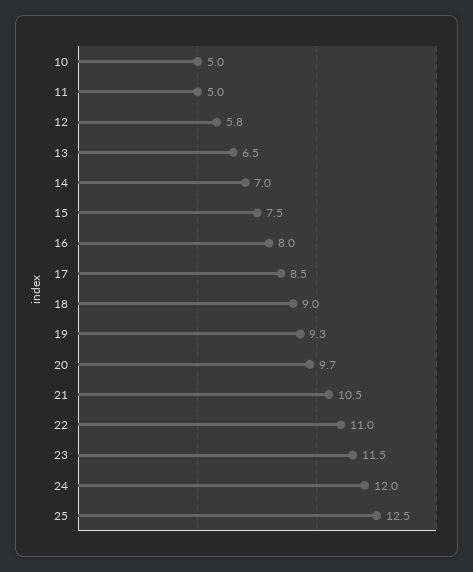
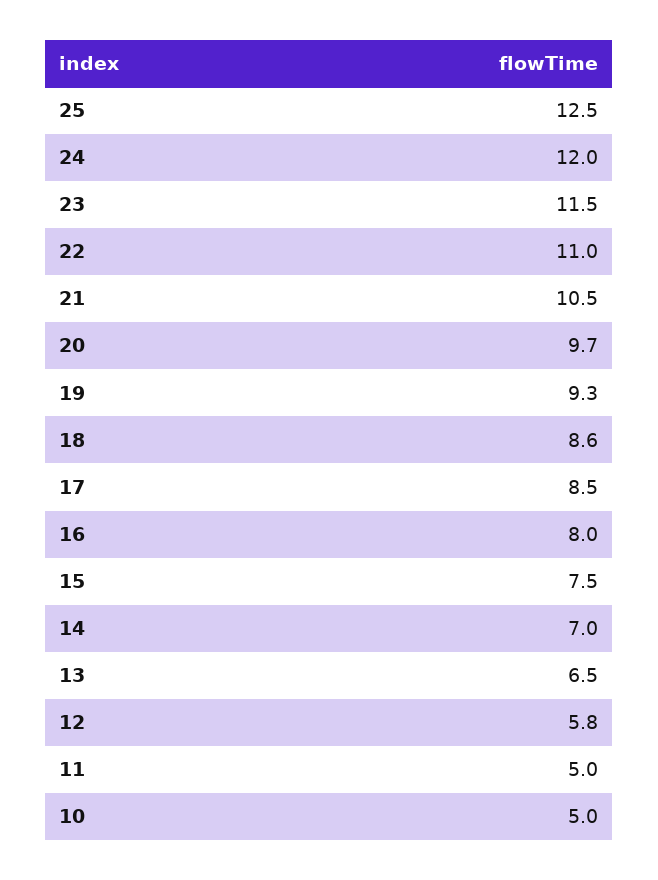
18: 9 -> 8.6

